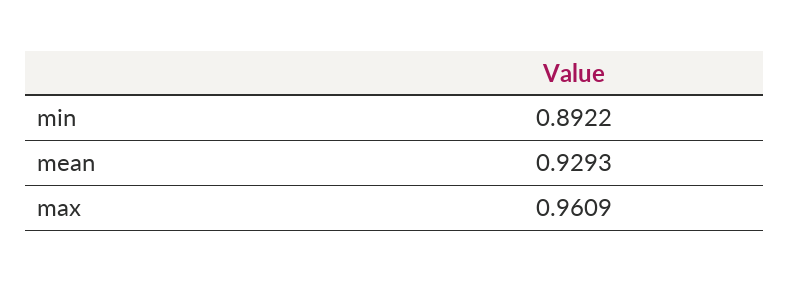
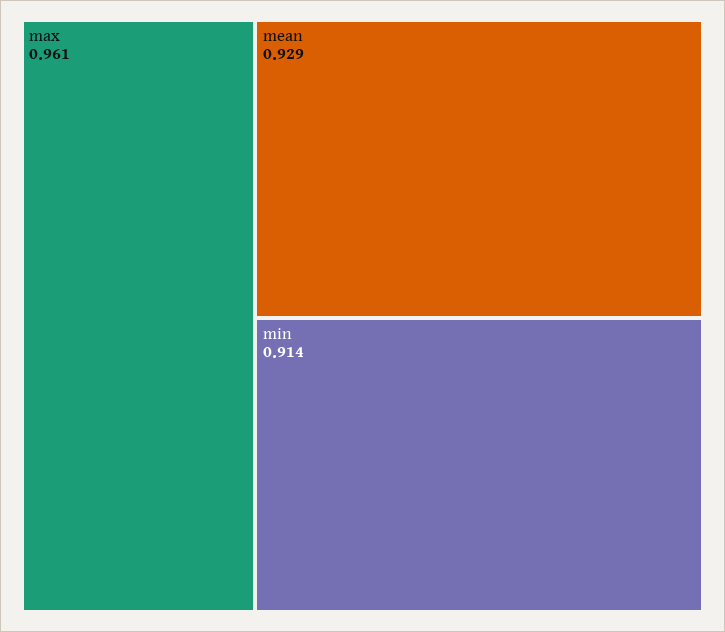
min: 0.8922 -> 0.914

